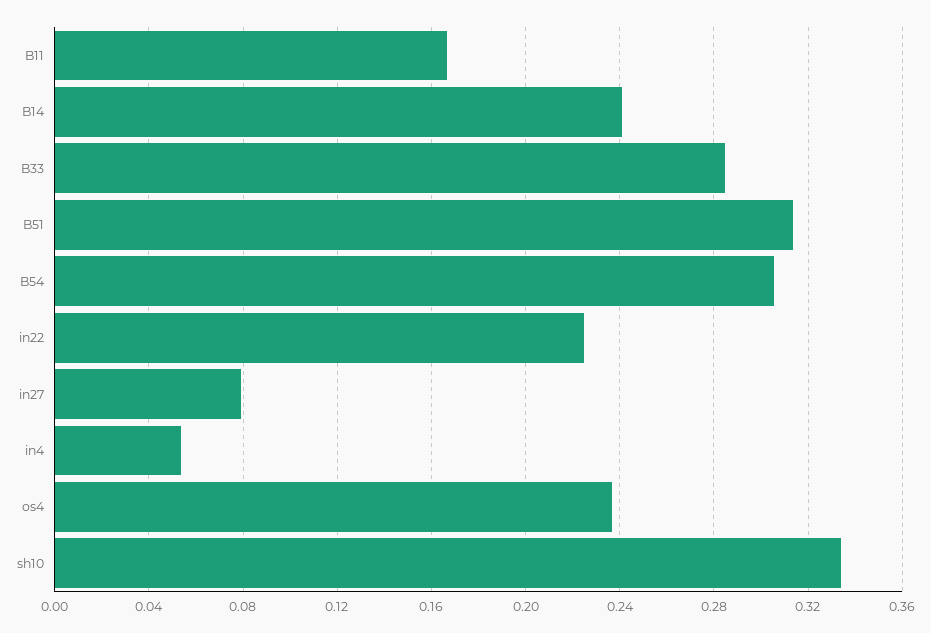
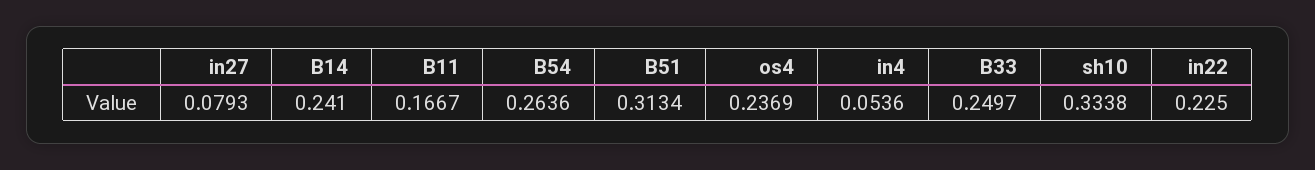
B33: 0.285 -> 0.2497
B54: 0.305 -> 0.2636

